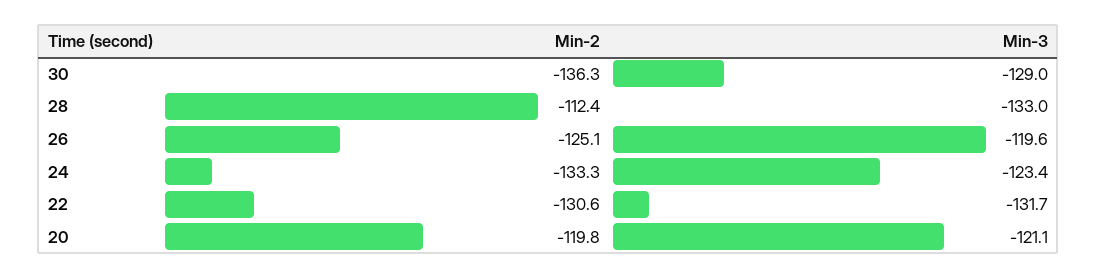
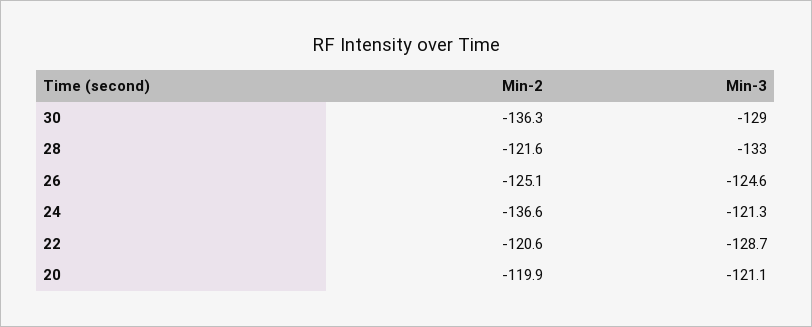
Min-2, 28: -112.4 -> -121.6
Min-3, 26: -119.6 -> -124.6
Min-2, 24: -133.3 -> -136.6
Min-3, 24: -123.4 -> -121.3
Min-2, 22: -130.6 -> -120.6
Min-3, 22: -131.7 -> -128.7
Min-2, 20: -119.8 -> -119.9

